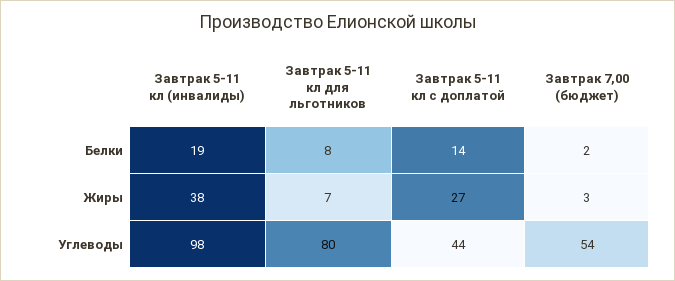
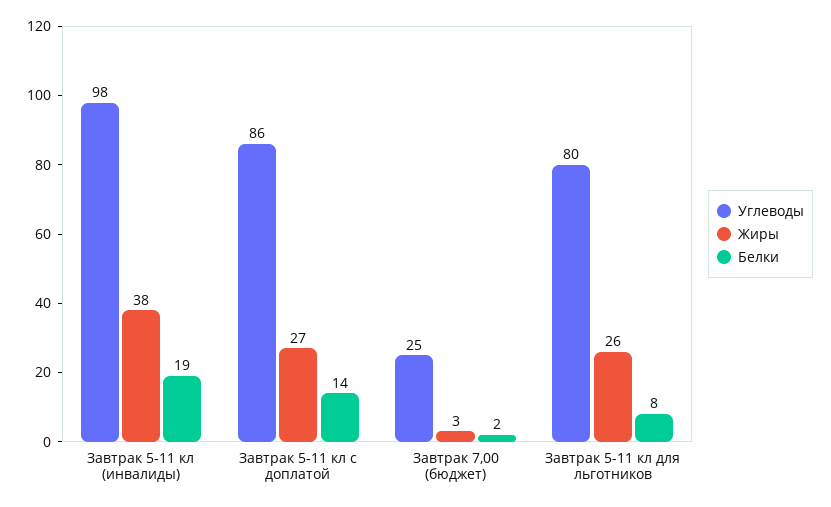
Жиры, Завтрак 5-11 кл для льготников: 7 -> 26
Углеводы, Завтрак 5-11 кл с доплатой: 44 -> 86
Углеводы, Завтрак 7,00 (бюджет): 54 -> 25

